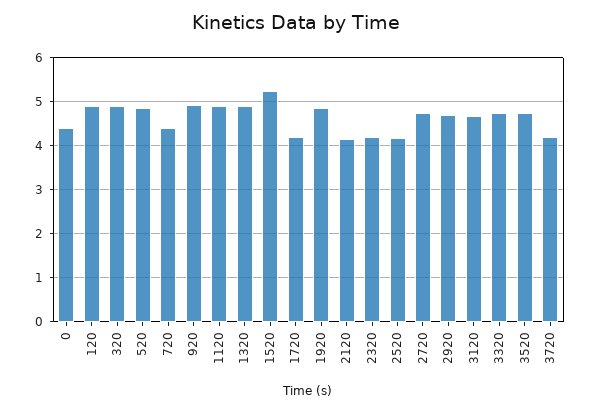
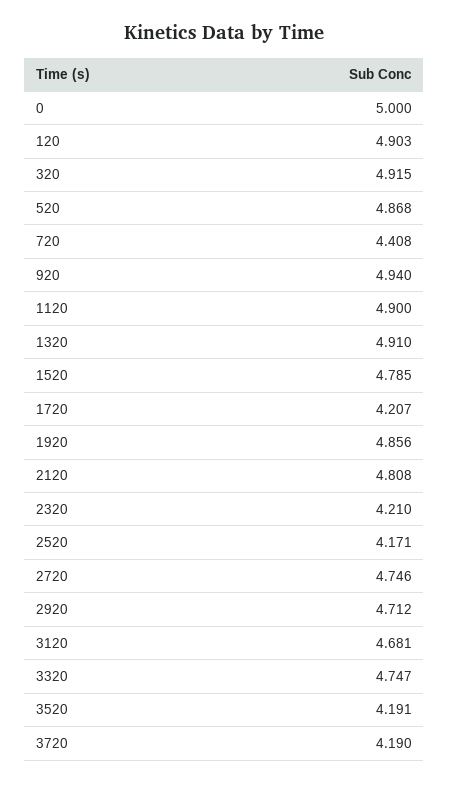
0: 4.4 -> 5
1520: 5.2 -> 4.785
2120: 4.2 -> 4.808
3520: 4.8 -> 4.191

